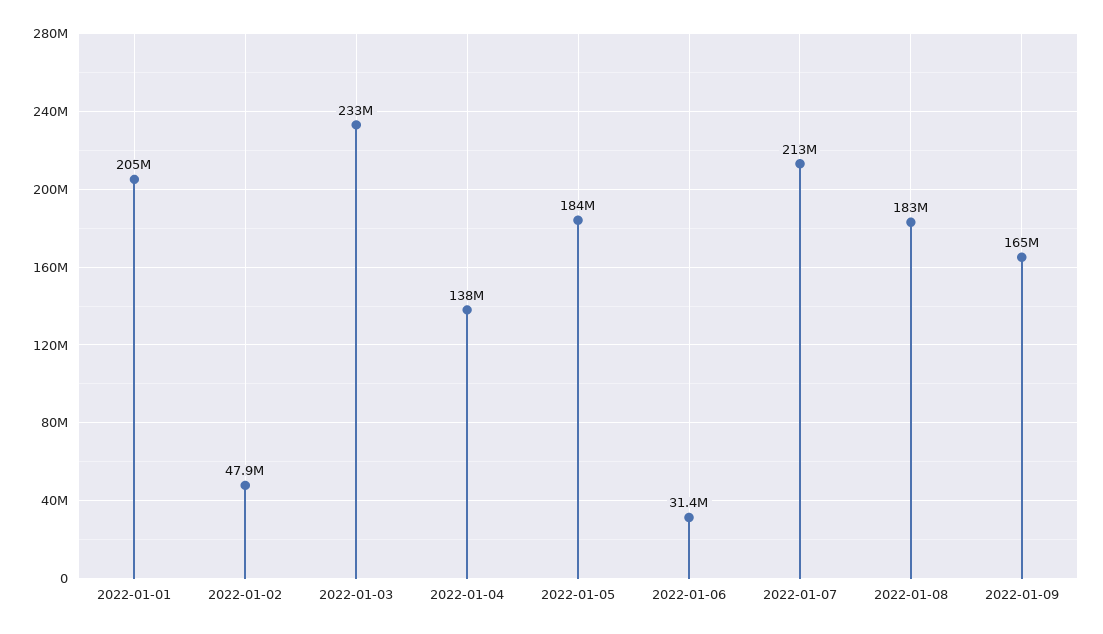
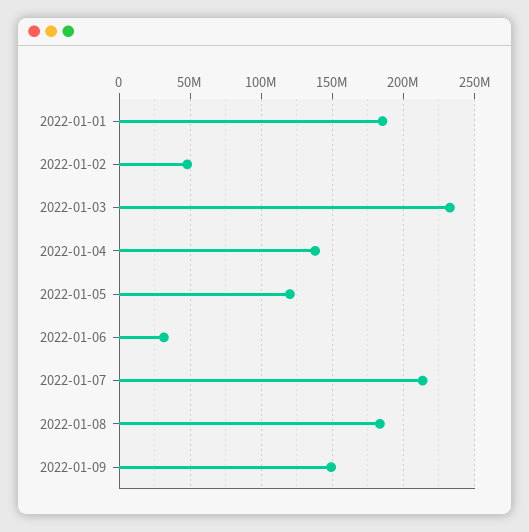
2022-01-01: 205000000 -> 185000000
2022-01-05: 184000000 -> 120000000
2022-01-09: 165000000 -> 150000000

